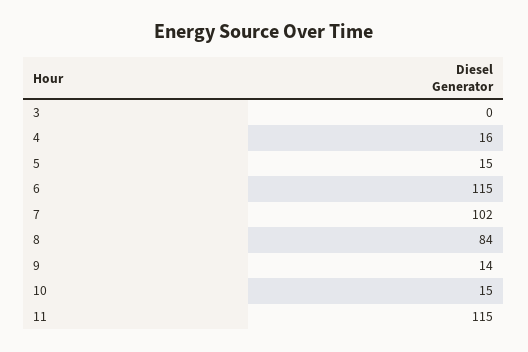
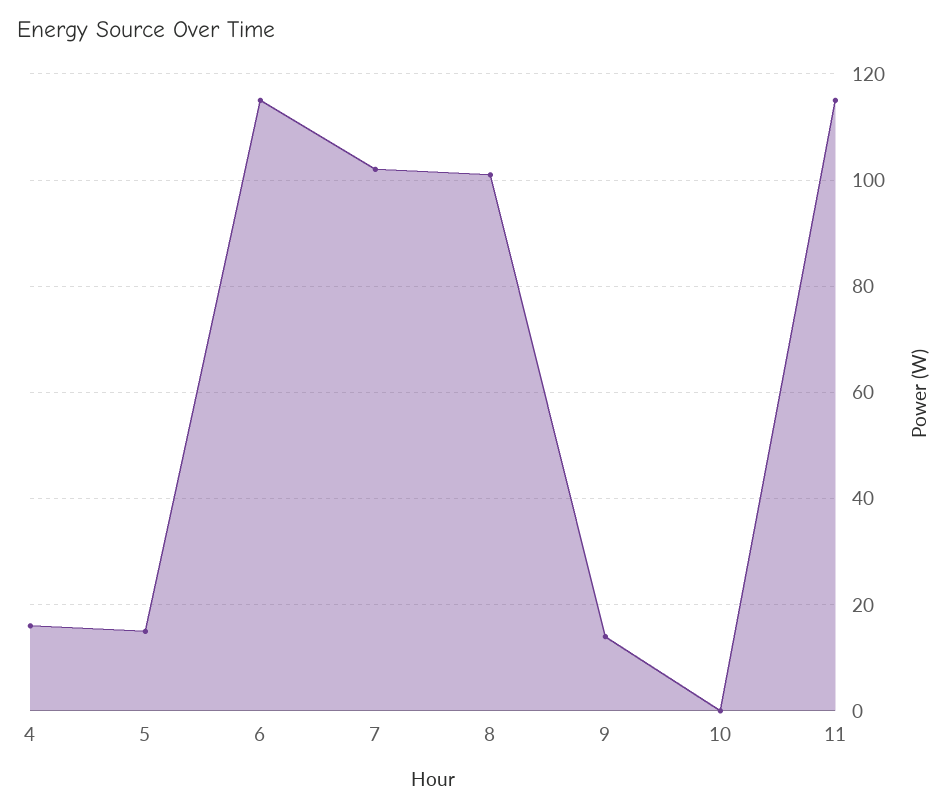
3: 0 -> none
8: 84 -> 100
10: 15 -> 0

